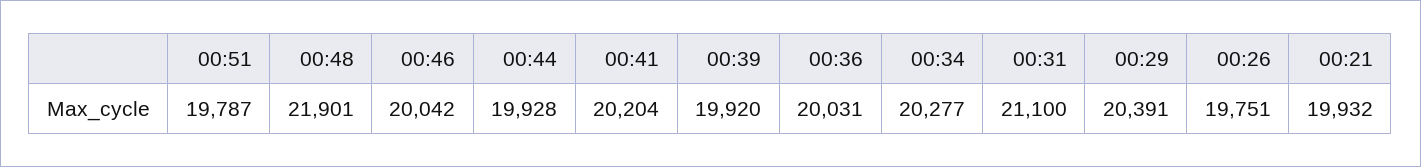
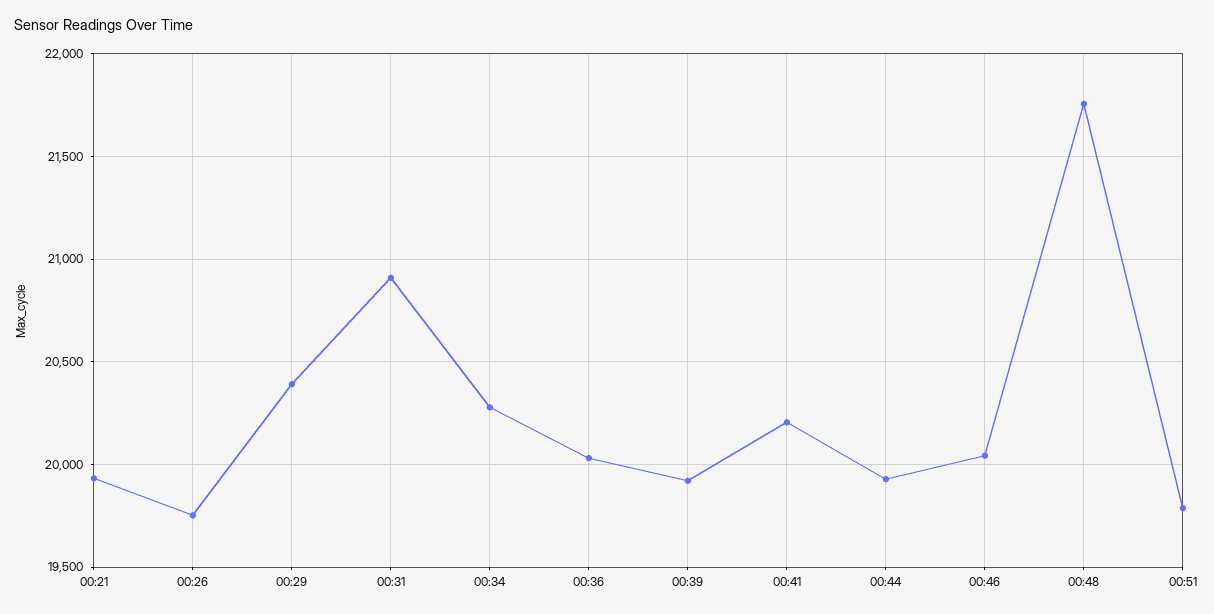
00:48: 21901 -> 21750
00:31: 21100 -> 20900

